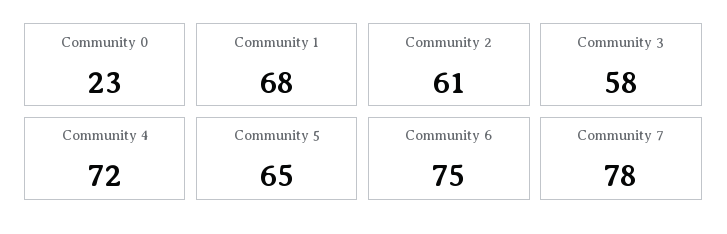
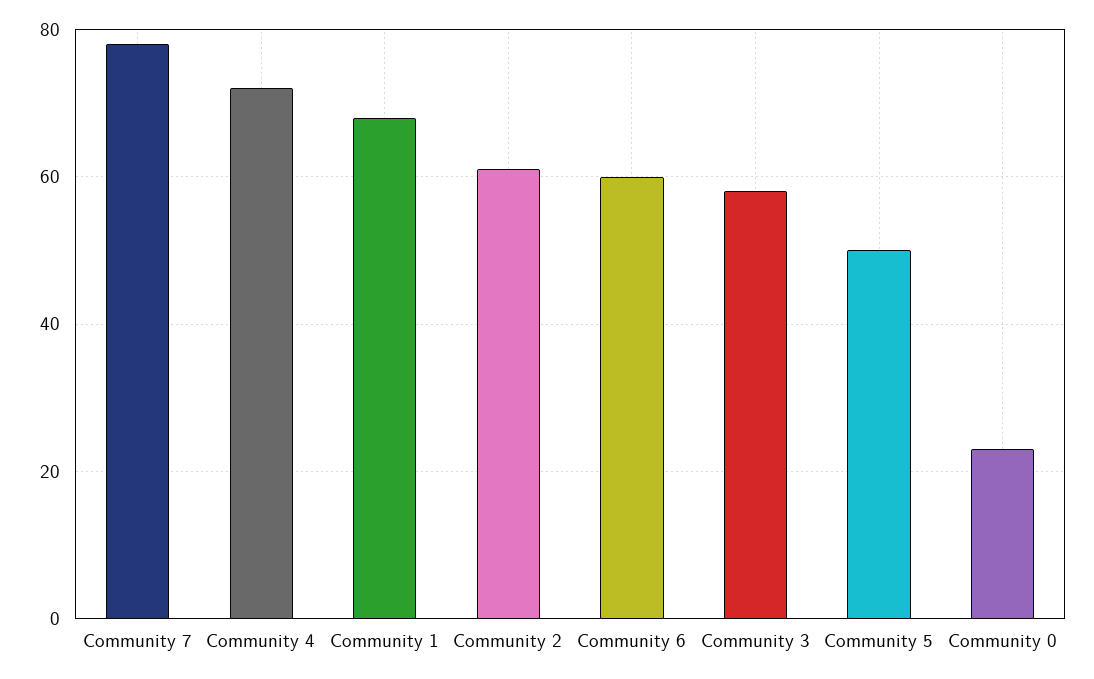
Community 5: 65 -> 50
Community 6: 75 -> 60

